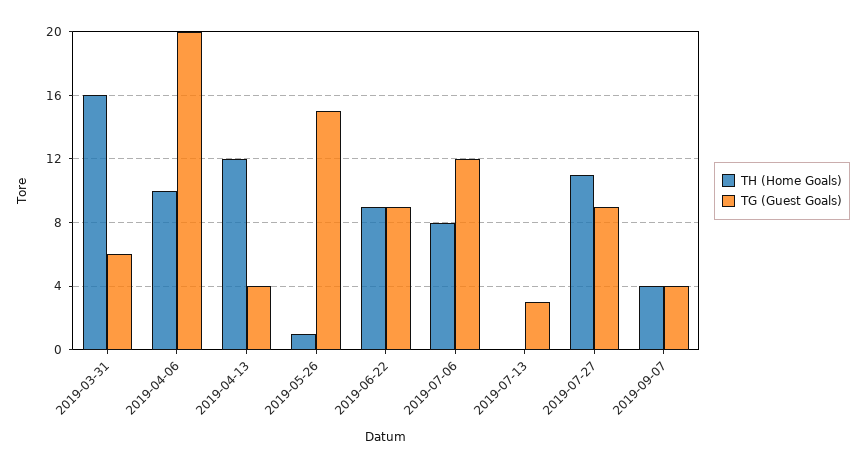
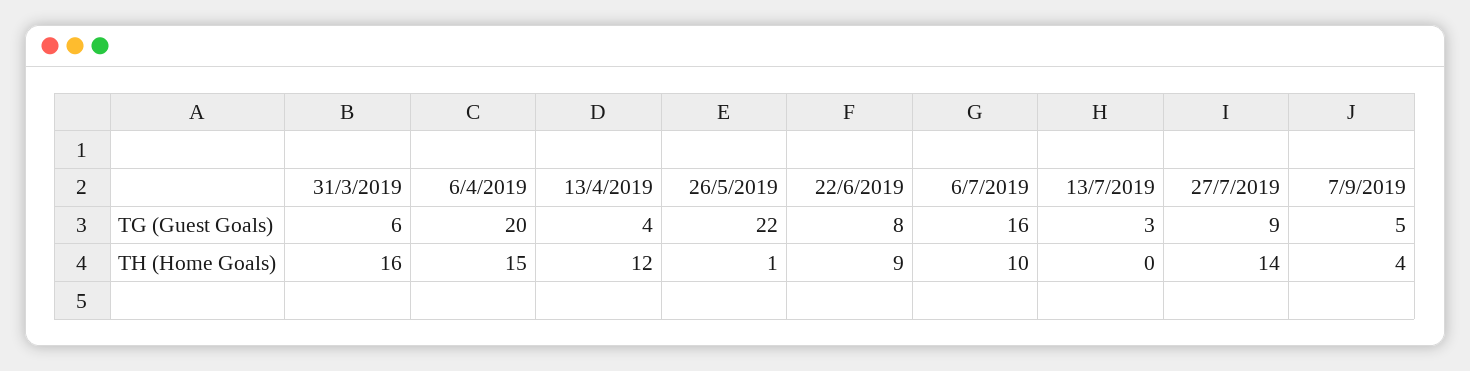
TH (Home Goals), 2019-04-06: 10 -> 15
TG (Guest Goals), 2019-05-26: 15 -> 22
TG (Guest Goals), 2019-06-22: 9 -> 8
TH (Home Goals), 2019-07-06: 8 -> 10
TG (Guest Goals), 2019-07-06: 12 -> 16
TH (Home Goals), 2019-07-27: 11 -> 14
TG (Guest Goals), 2019-09-07: 4 -> 5

